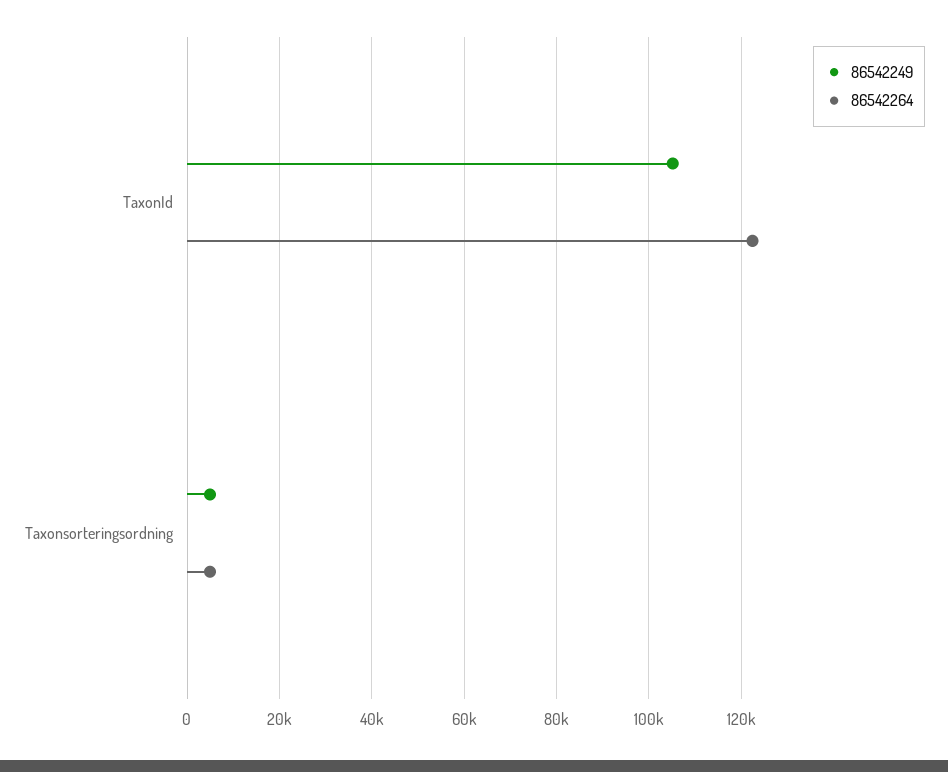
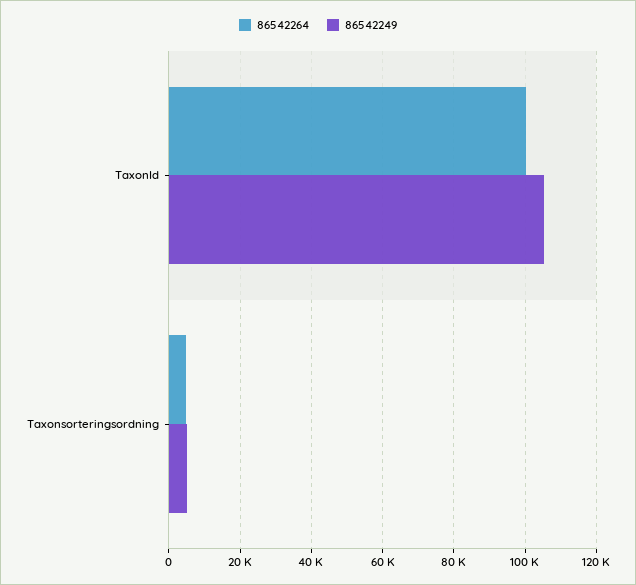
86542264, TaxonId: 122000 -> 100000

